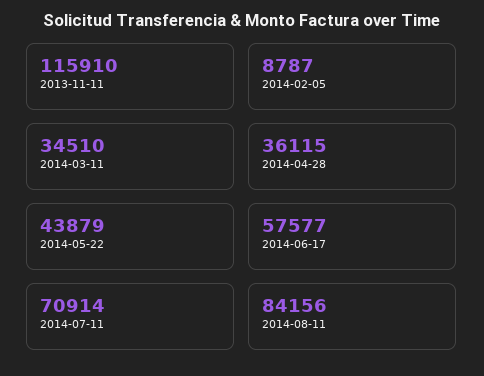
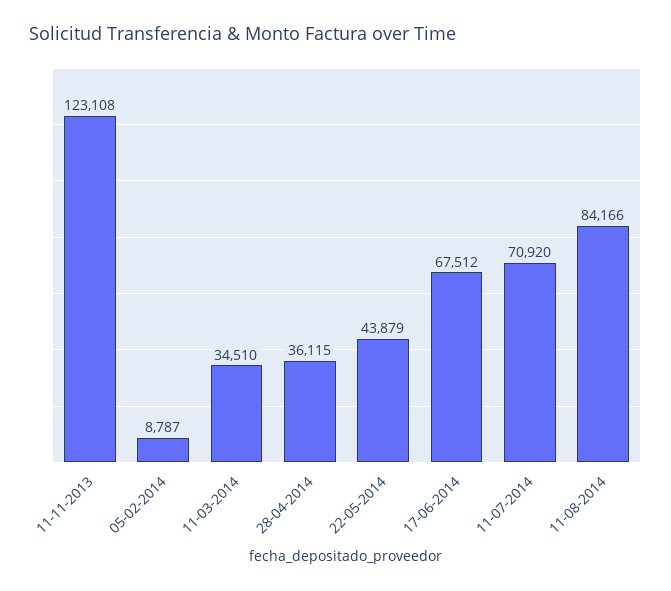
2013-11-11: 115910 -> 123108
2014-06-17: 57577 -> 67512
2014-07-11: 70914 -> 70920
2014-08-11: 84156 -> 84166

